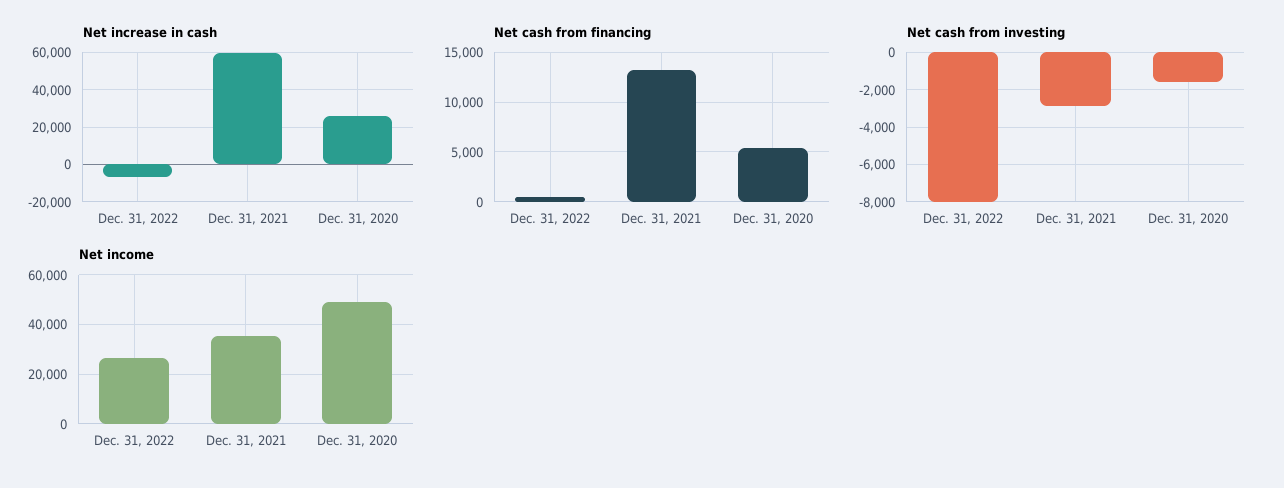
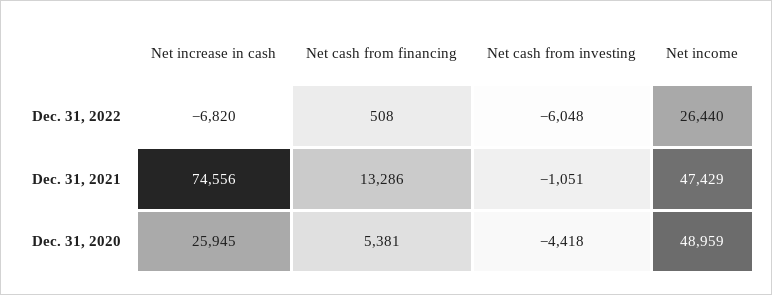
Net increase in cash, Dec. 31, 2021: 60000 -> 74556
Net cash from investing, Dec. 31, 2022: -8000 -> -6048
Net cash from investing, Dec. 31, 2021: -3000 -> -1051
Net cash from investing, Dec. 31, 2020: -1500 -> -4418
Net income, Dec. 31, 2021: 35000 -> 47429

